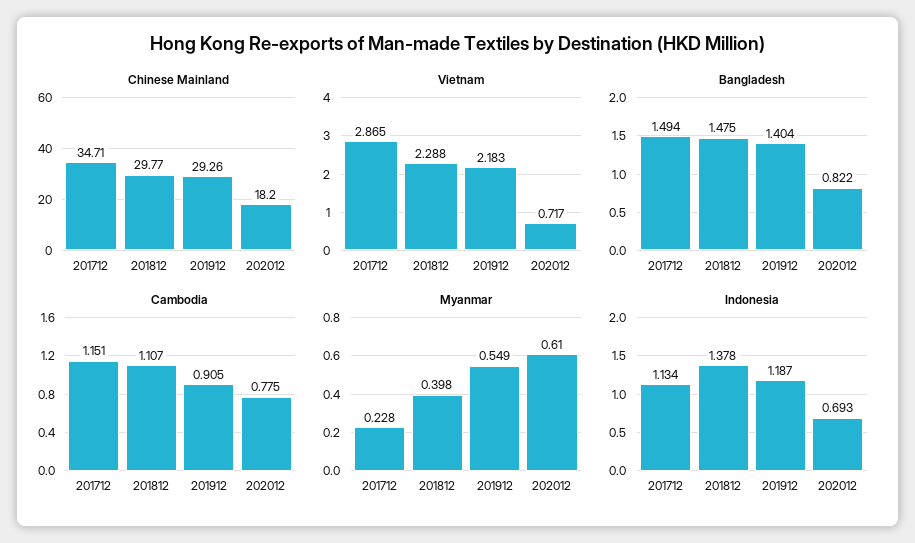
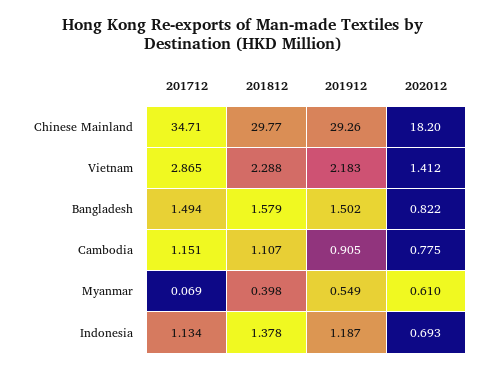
Vietnam, 202012: 0.717 -> 1.412
Bangladesh, 201812: 1.475 -> 1.579
Bangladesh, 201912: 1.404 -> 1.502
Myanmar, 201712: 0.228 -> 0.069

